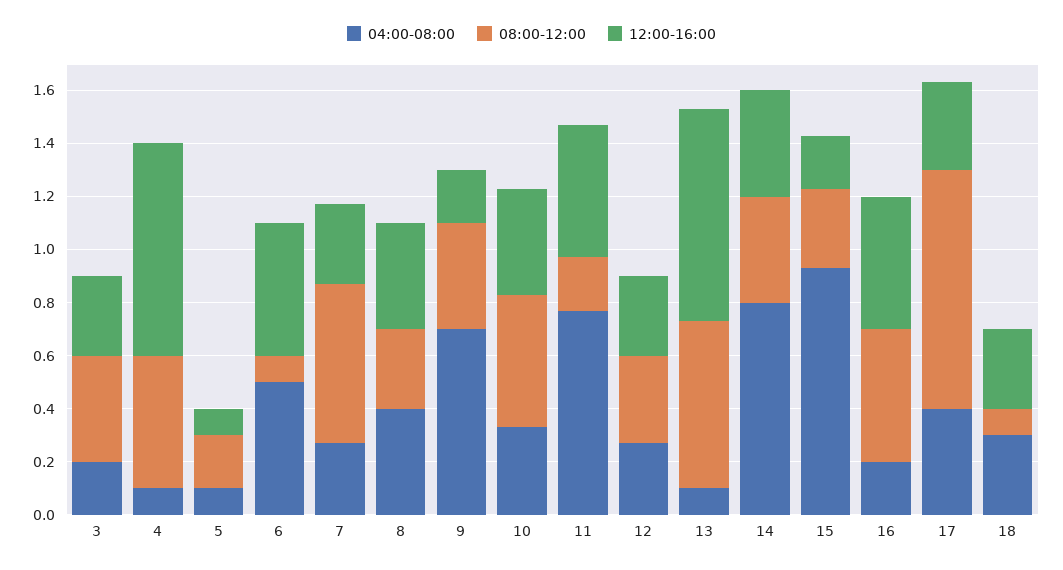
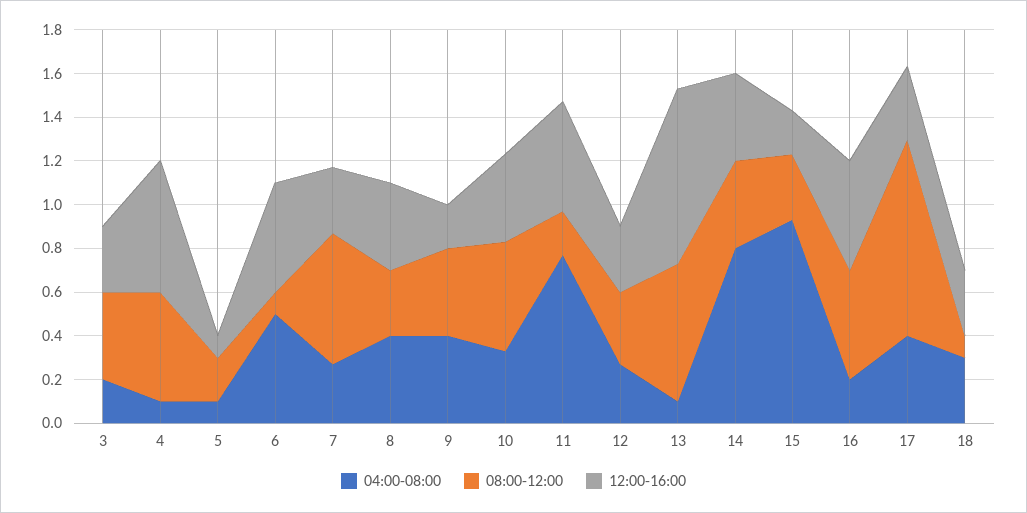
12:00-16:00, 4: 0.8 -> 0.6
04:00-08:00, 9: 0.7 -> 0.4

